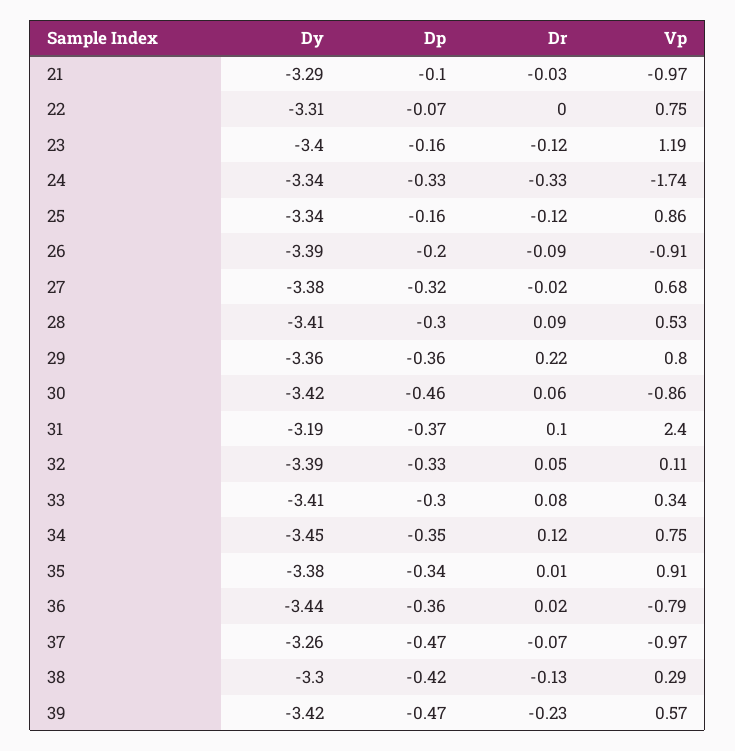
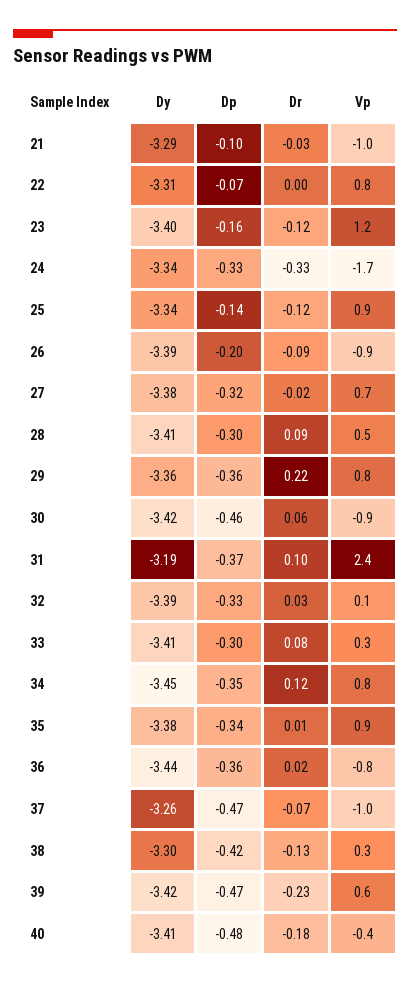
Dp, 25: -0.16 -> -0.14
Dr, 32: 0.05 -> 0.03
Dy, 40: none -> -3.41
Dp, 40: none -> -0.48
Dr, 40: none -> -0.18
Vp, 40: none -> -0.4

